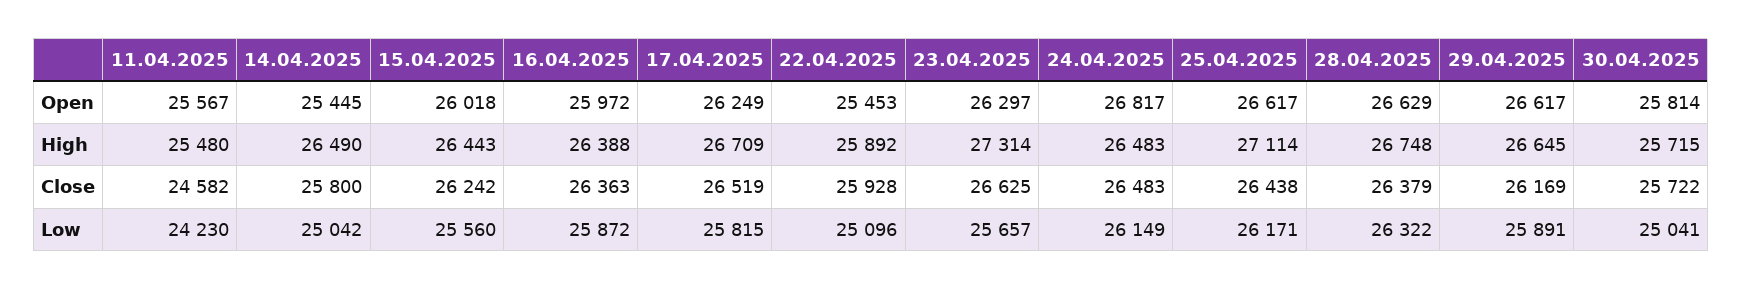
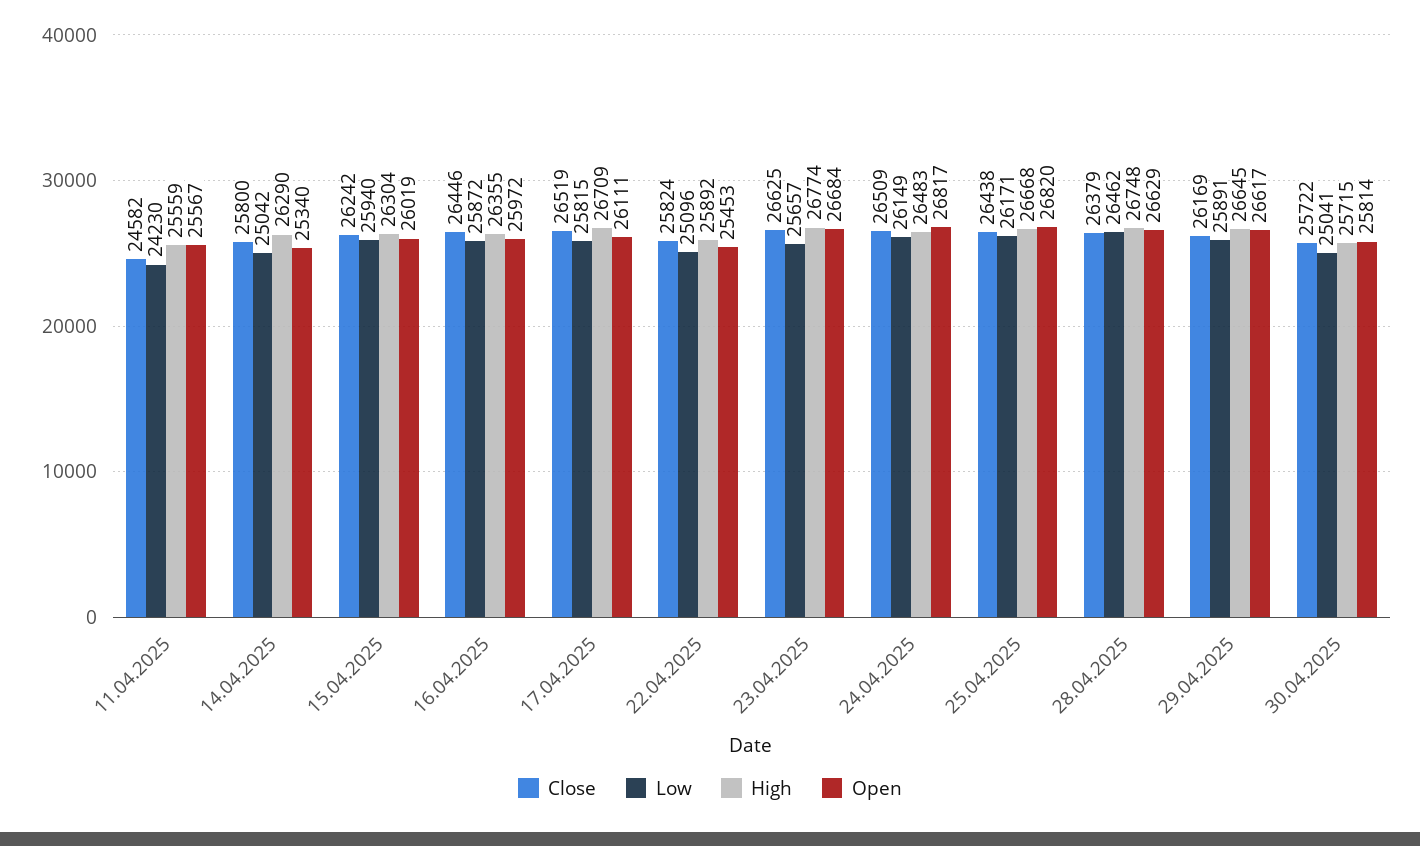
Open, 14.04.2025: 25445 -> 25340
Open, 15.04.2025: 26018 -> 26019
Open, 17.04.2025: 26249 -> 26111
Open, 23.04.2025: 26297 -> 26684
Open, 25.04.2025: 26617 -> 26820
High, 11.04.2025: 25480 -> 25559
High, 14.04.2025: 26490 -> 26290
High, 15.04.2025: 26443 -> 26304
High, 16.04.2025: 26388 -> 26355
High, 23.04.2025: 27314 -> 26774
High, 25.04.2025: 27114 -> 26668
Close, 16.04.2025: 26363 -> 26446
Close, 22.04.2025: 25928 -> 25824
Close, 24.04.2025: 26483 -> 26509
Low, 15.04.2025: 25560 -> 25940
Low, 28.04.2025: 26322 -> 26462

